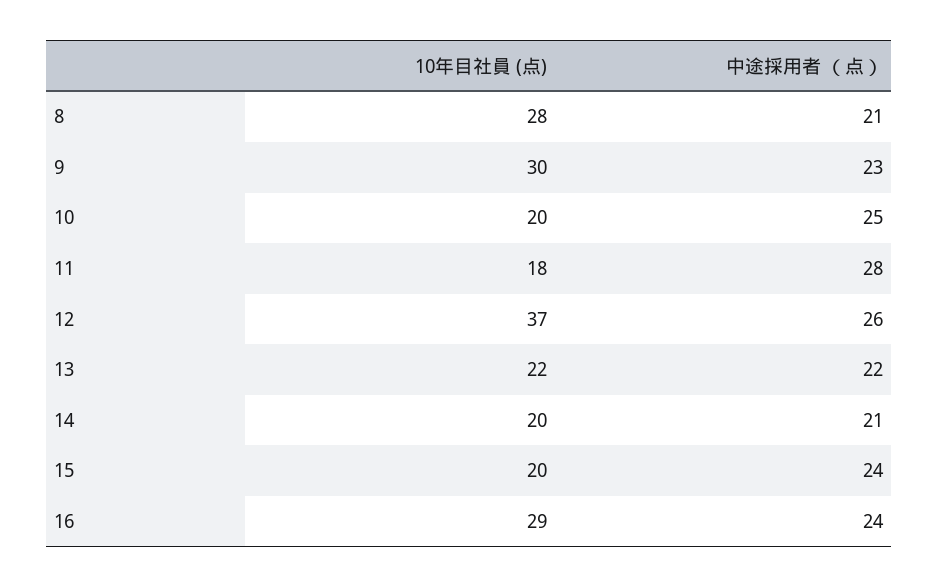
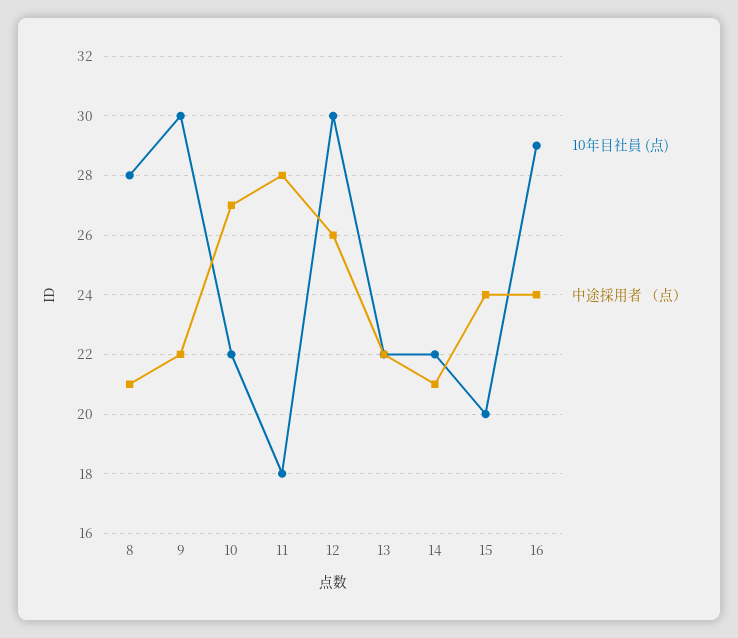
中途採用者 （点）, 9: 23 -> 22
10年目社員 (点), 10: 20 -> 22
中途採用者 （点）, 10: 25 -> 27
10年目社員 (点), 12: 37 -> 30
10年目社員 (点), 14: 20 -> 22

